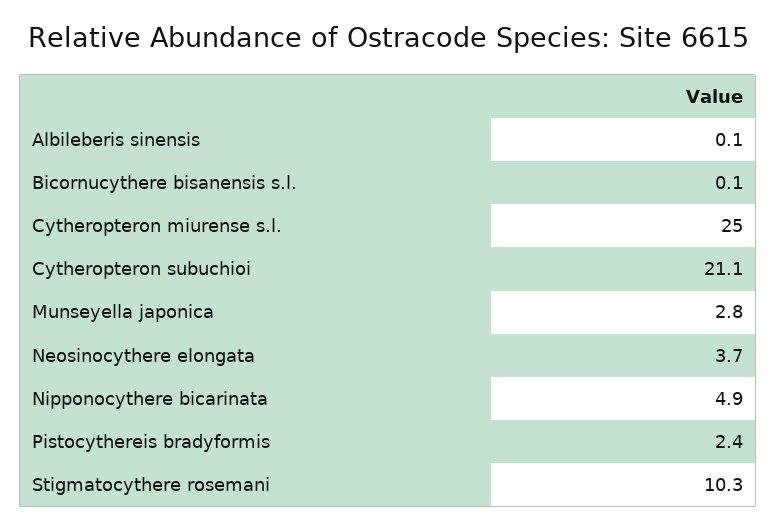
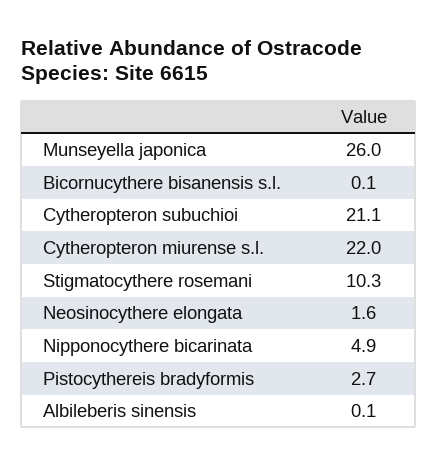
Cytheropteron miurense s.l.: 25 -> 22
Munseyella japonica: 2.8 -> 26
Neosinocythere elongata: 3.7 -> 1.6
Pistocythereis bradyformis: 2.4 -> 2.7

